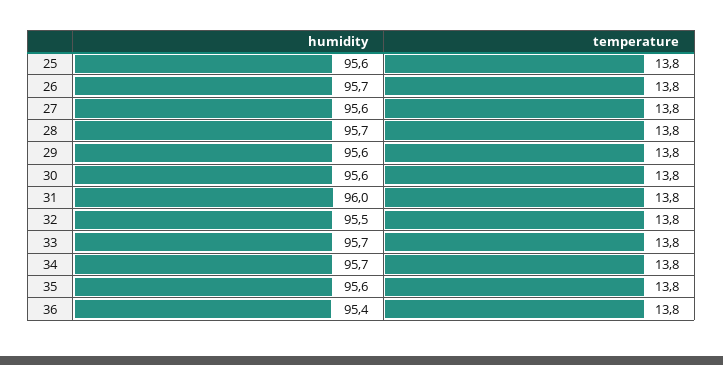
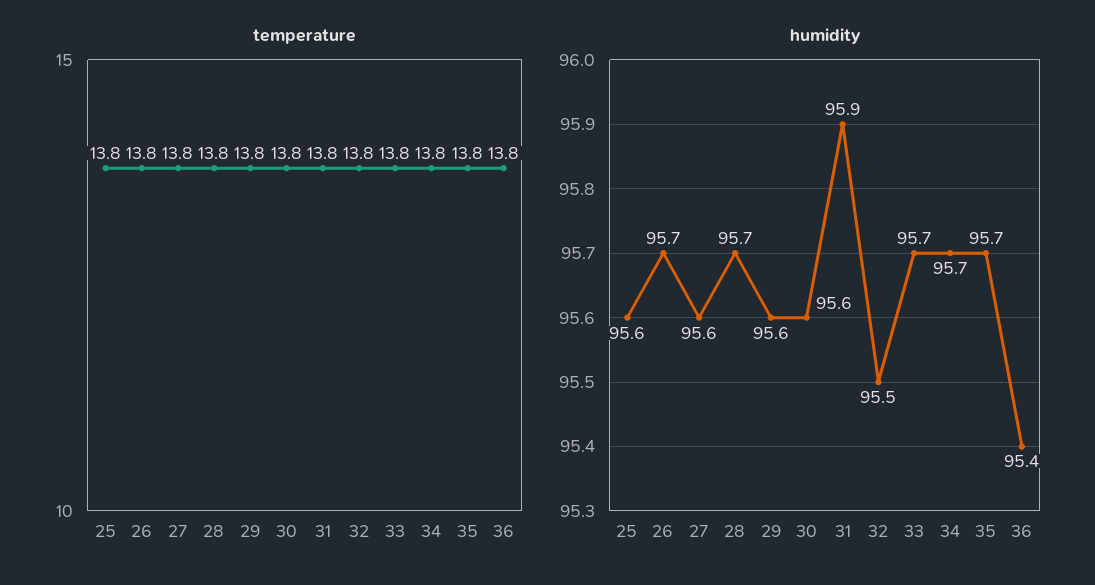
humidity, 31: 96 -> 95.9
humidity, 35: 95.6 -> 95.7

